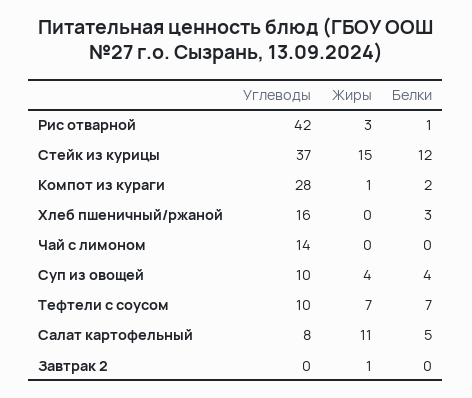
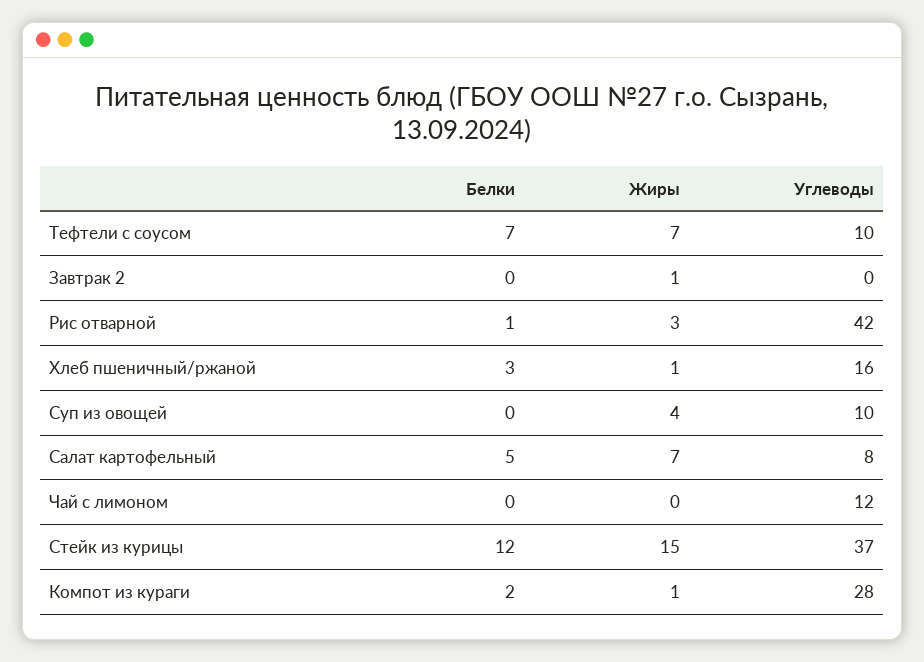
Жиры, Хлеб пшеничный/ржаной: 0 -> 1
Углеводы, Чай с лимоном: 14 -> 12
Белки, Суп из овощей: 4 -> 0
Жиры, Салат картофельный: 11 -> 7

